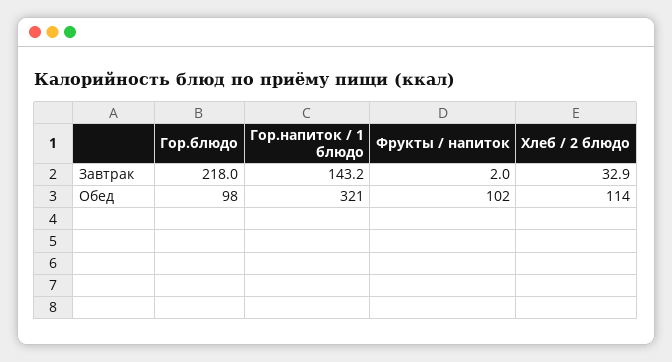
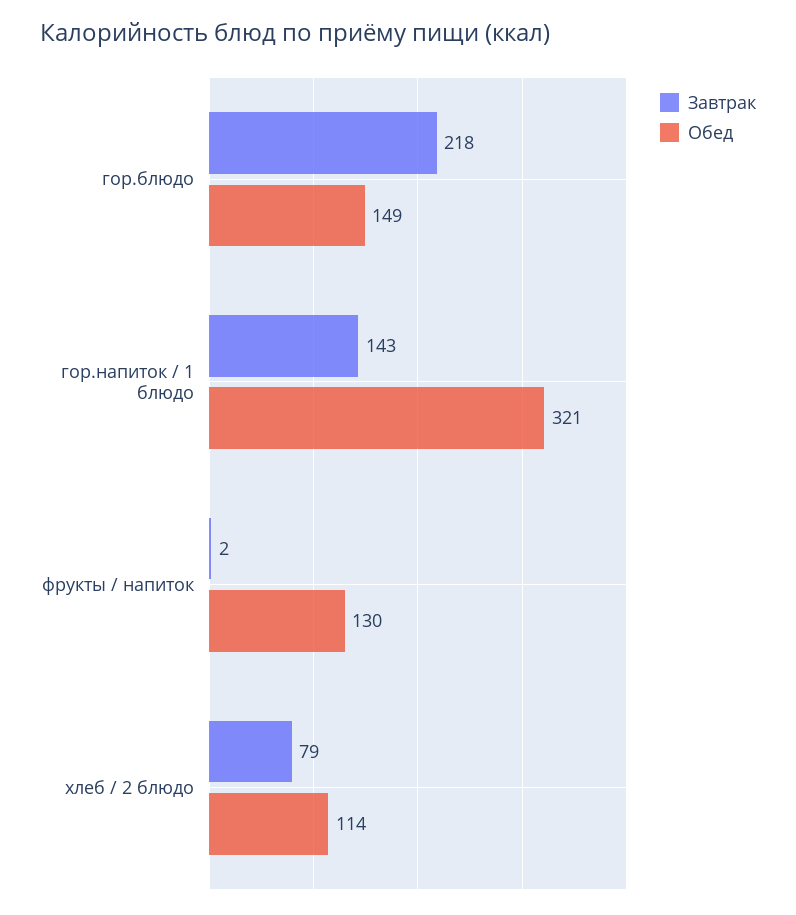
Завтрак, Хлеб / 2 блюдо: 32.9 -> 79
Обед, Гор.блюдо: 98 -> 149
Обед, Фрукты / напиток: 102 -> 130

